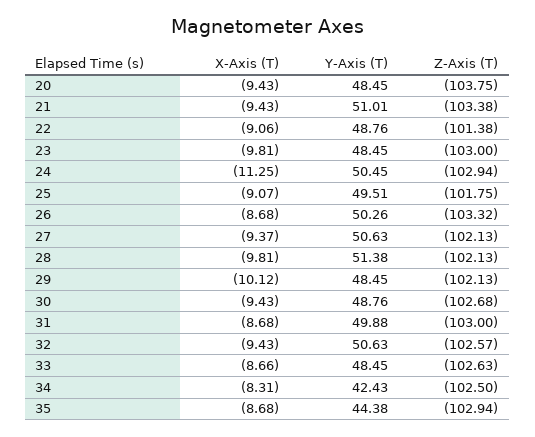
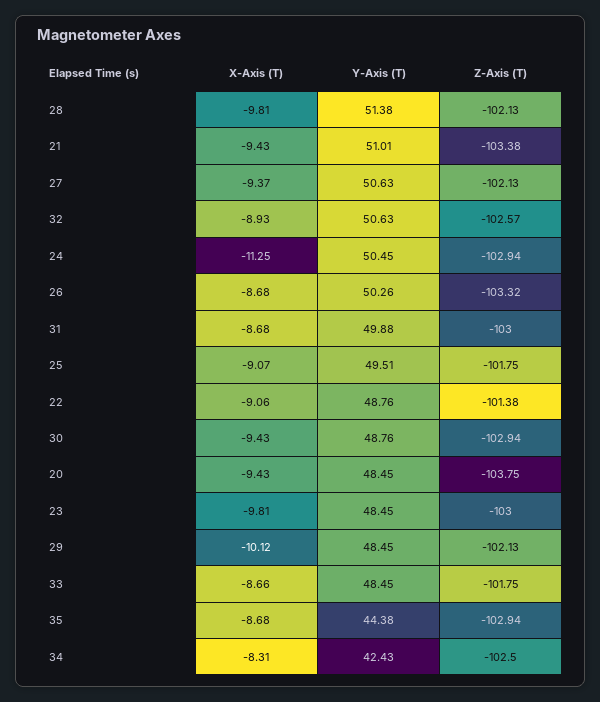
Z-Axis (T), 30: -102.68 -> -102.94
X-Axis (T), 32: -9.43 -> -8.93
Z-Axis (T), 33: -102.63 -> -101.75

